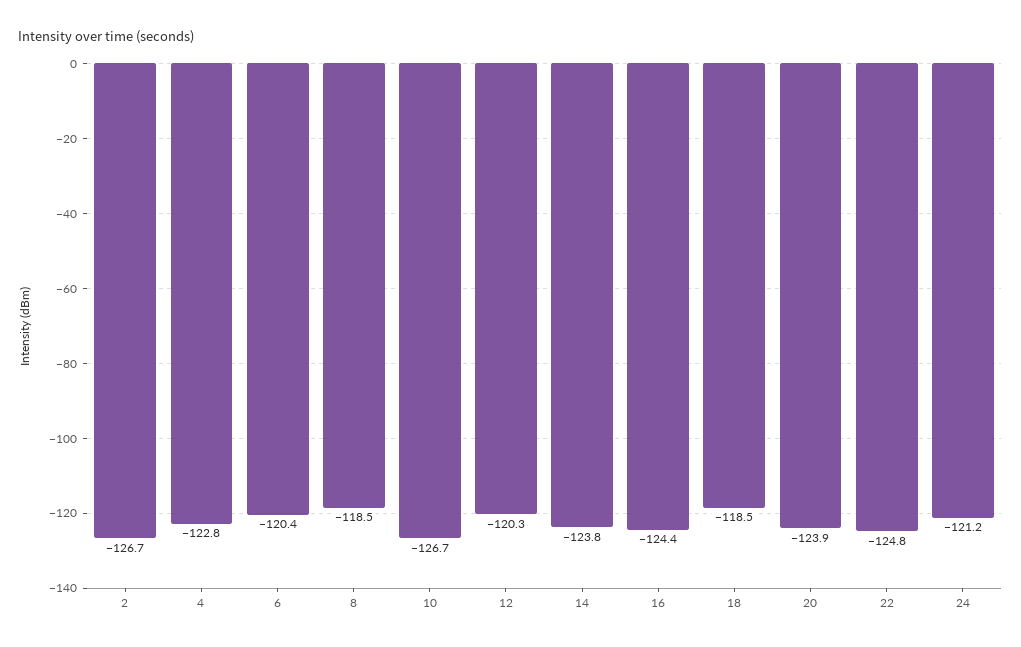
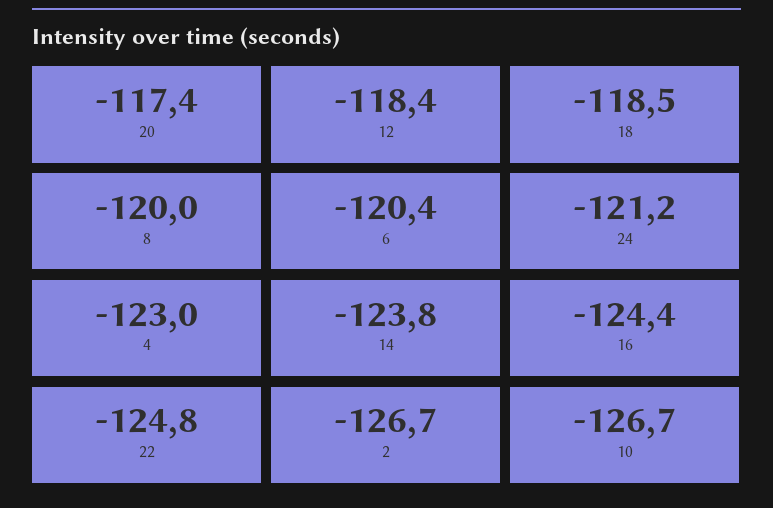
4: -122.8 -> -123
8: -118.5 -> -120
12: -120.3 -> -118.4
20: -123.9 -> -117.4

